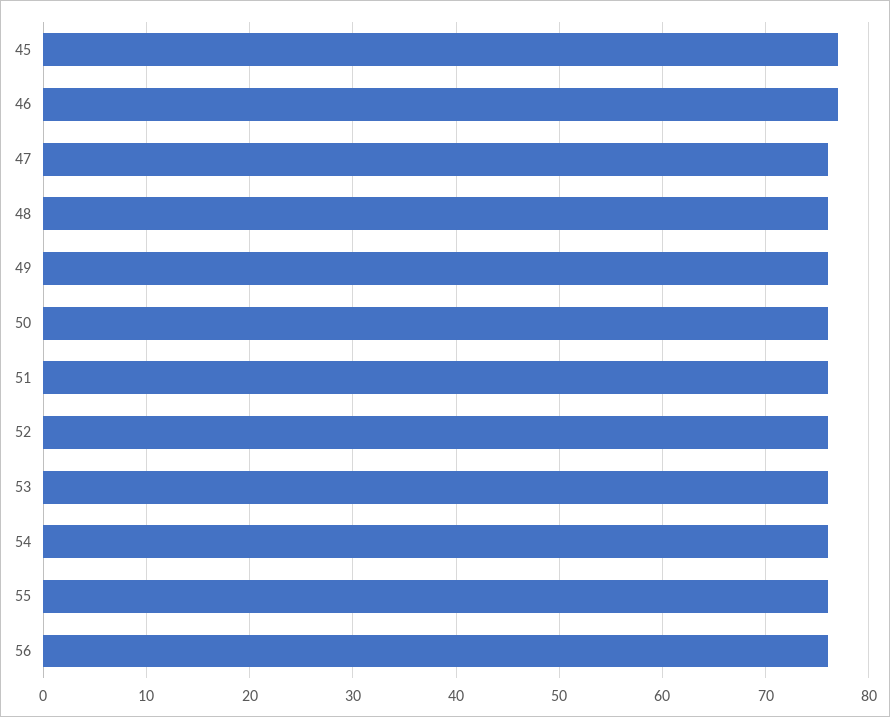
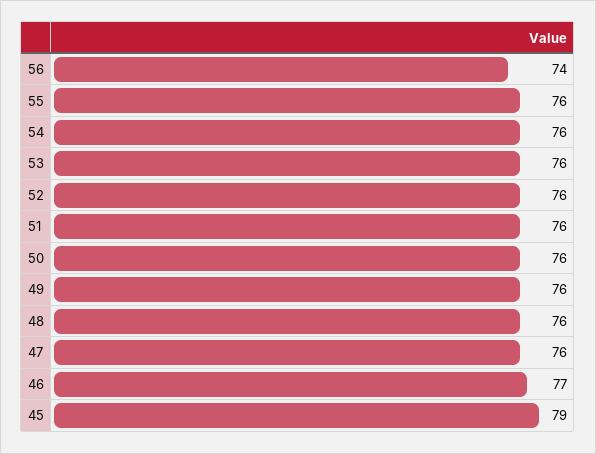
45: 77 -> 79
56: 76 -> 74

